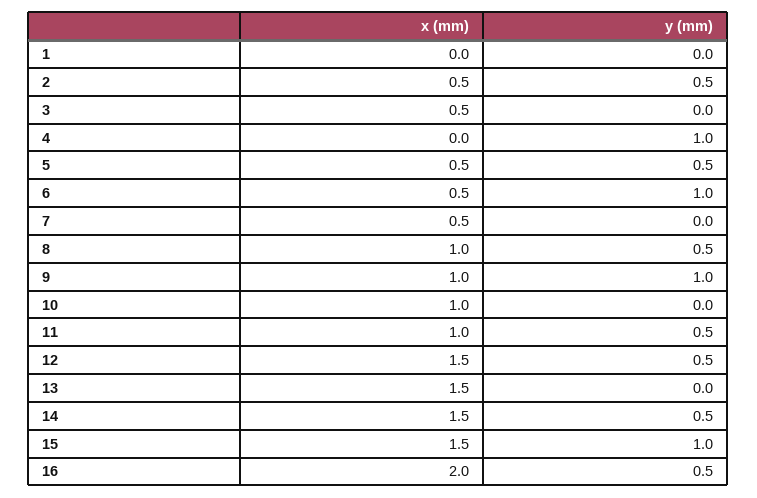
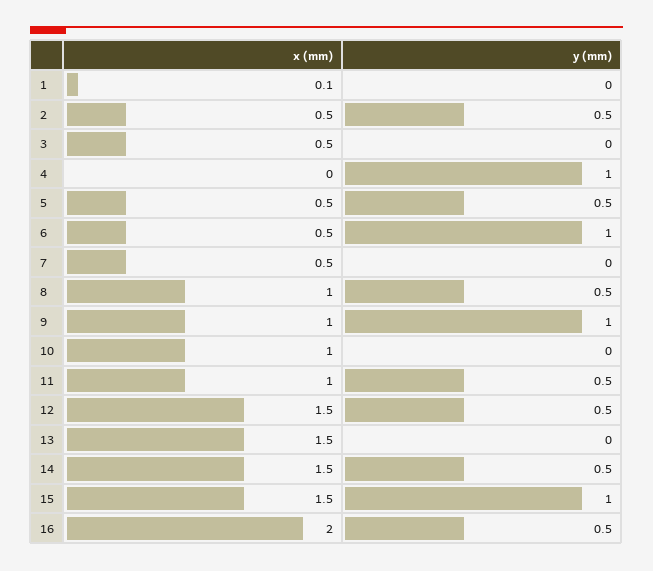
x (mm), 1: 0 -> 0.1

